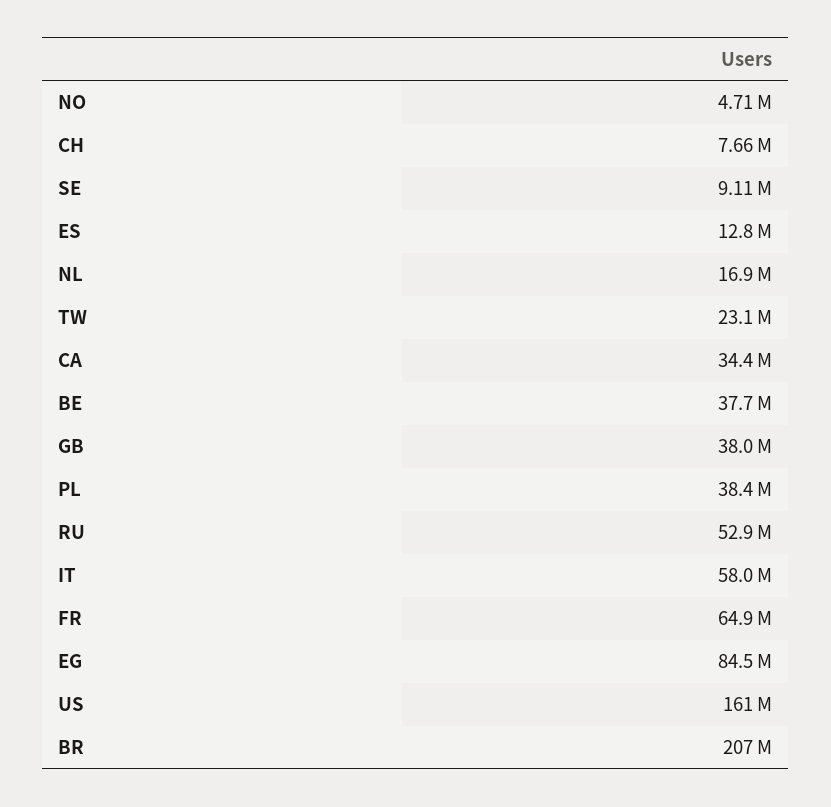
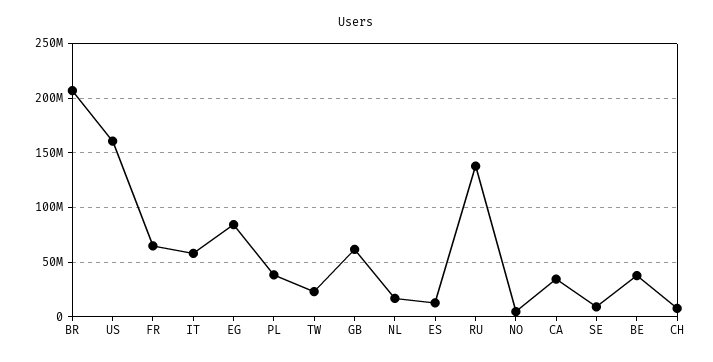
GB: 38000000 -> 60000000
RU: 52900000 -> 140000000

